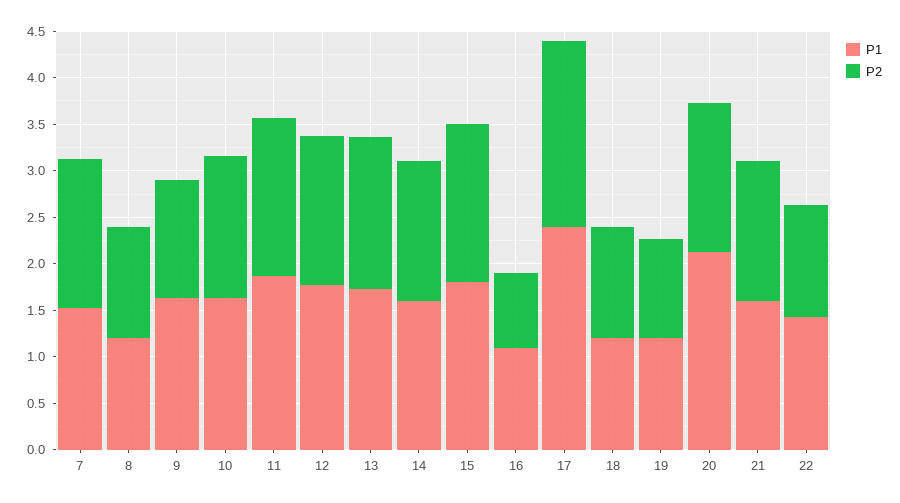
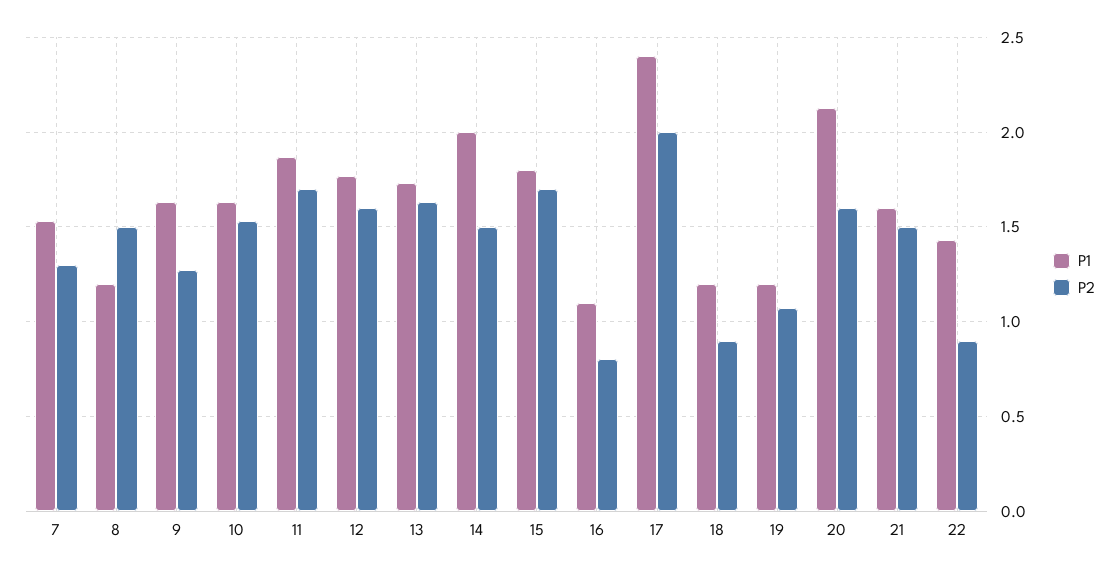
P2, 7: 1.6 -> 1.3
P2, 8: 1.2 -> 1.5
P1, 14: 1.6 -> 2
P2, 18: 1.2 -> 0.9
P2, 22: 1.2 -> 0.9

